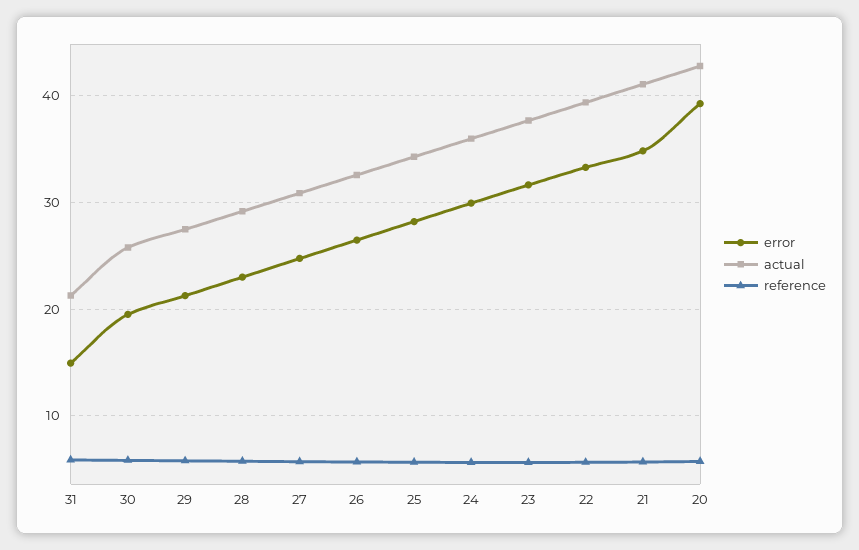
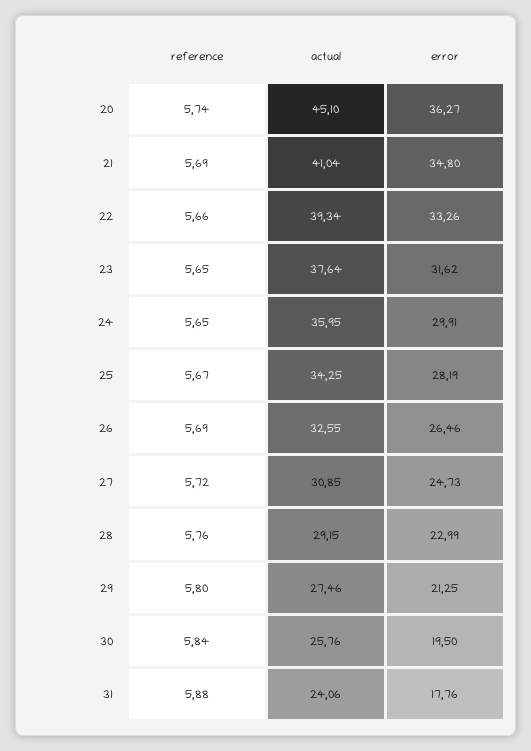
error, 31: 15 -> 17.76
actual, 31: 21 -> 24.06
error, 20: 39 -> 36.27
actual, 20: 43 -> 45.1

